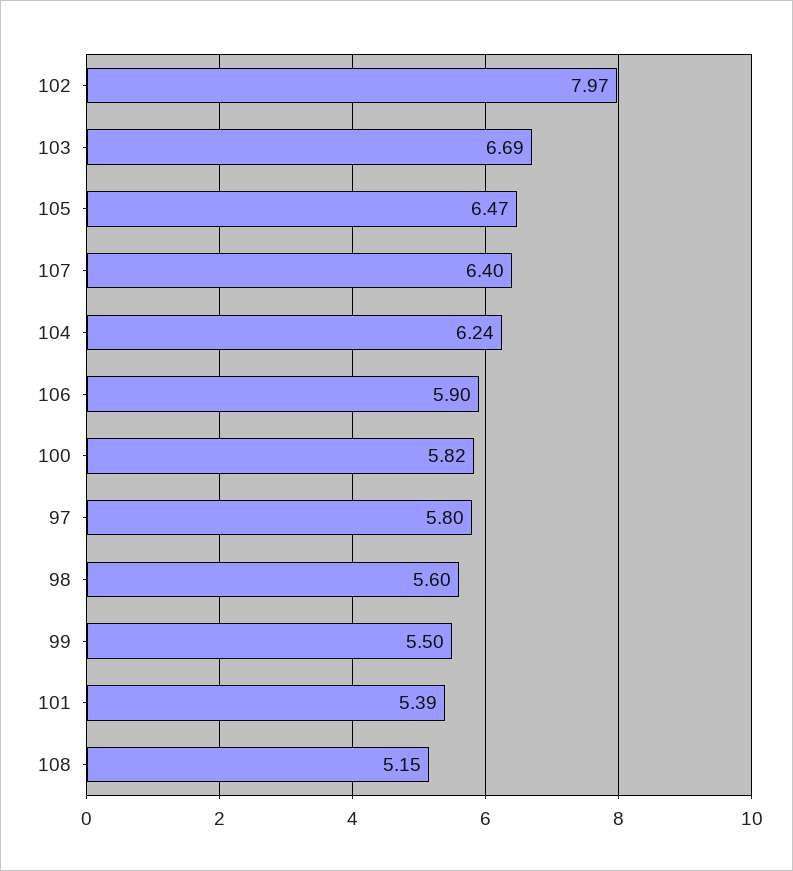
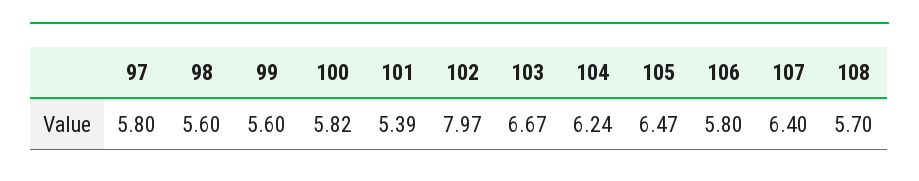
103: 6.69 -> 6.67
106: 5.9 -> 5.8
99: 5.5 -> 5.6
108: 5.15 -> 5.7

